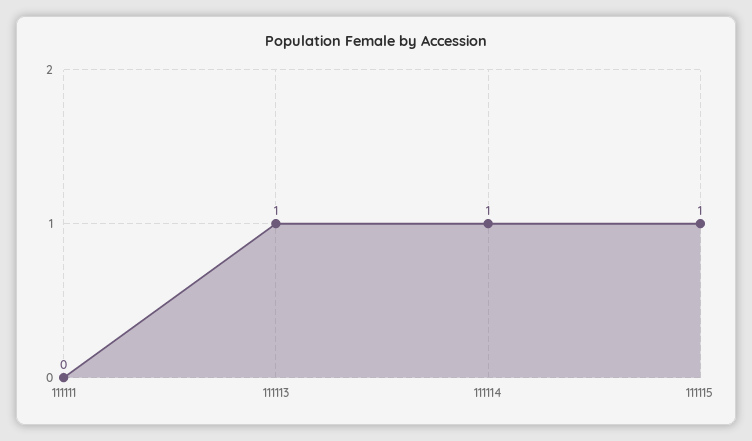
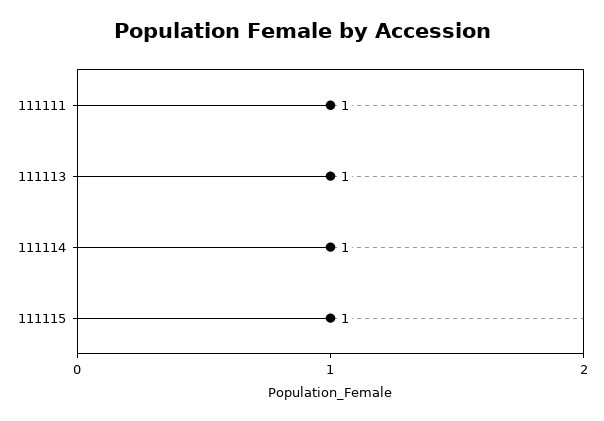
111111: 0 -> 1

